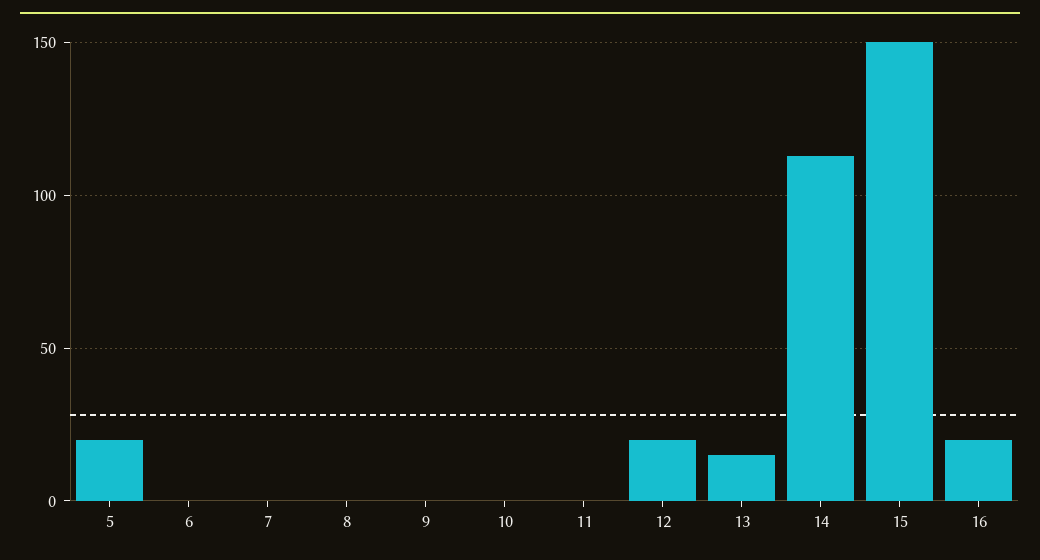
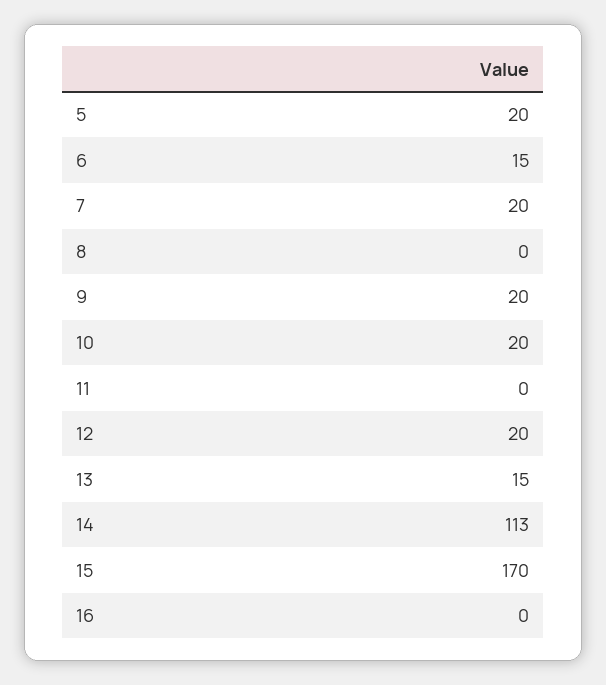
6: 0 -> 15
7: 0 -> 20
9: 0 -> 20
10: 0 -> 20
15: 150 -> 170
16: 20 -> 0

